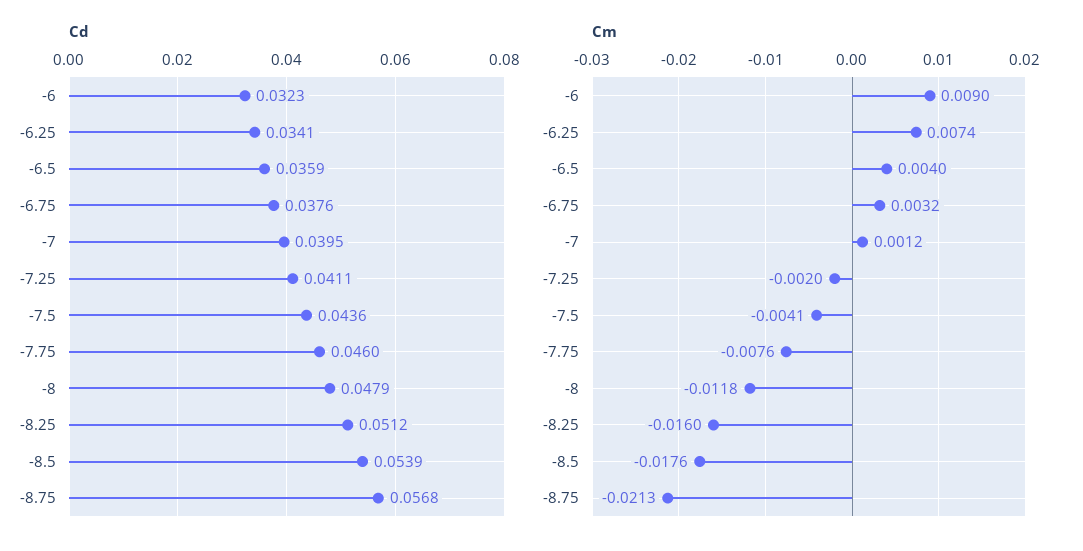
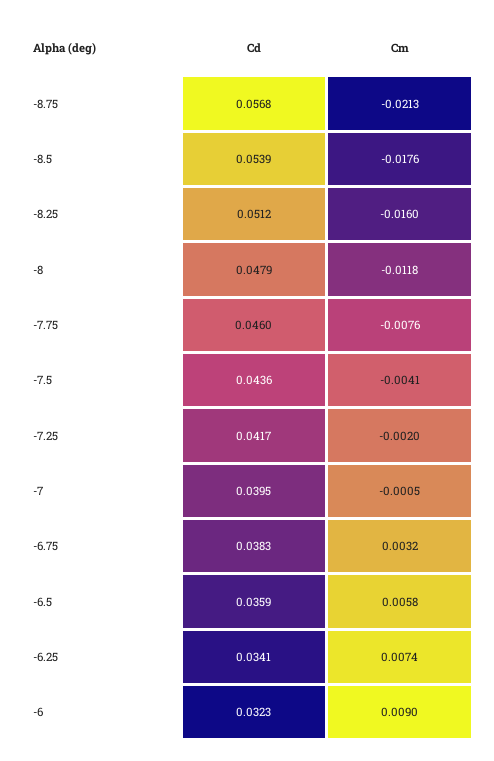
Cd, -6.75: 0.0376 -> 0.0383
Cd, -7.25: 0.0411 -> 0.0417
Cm, -6.5: 0.004 -> 0.0058
Cm, -7: 0.0012 -> -0.0005

